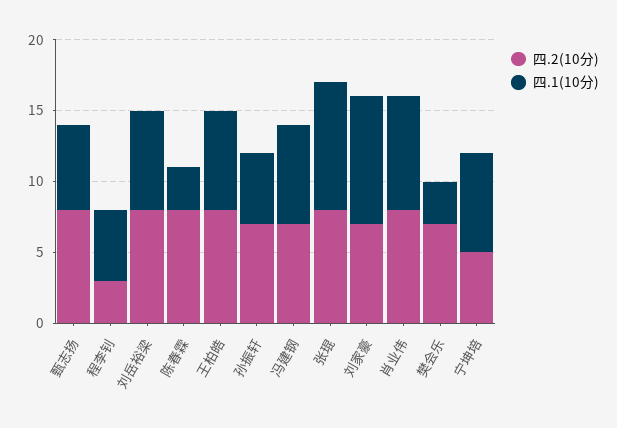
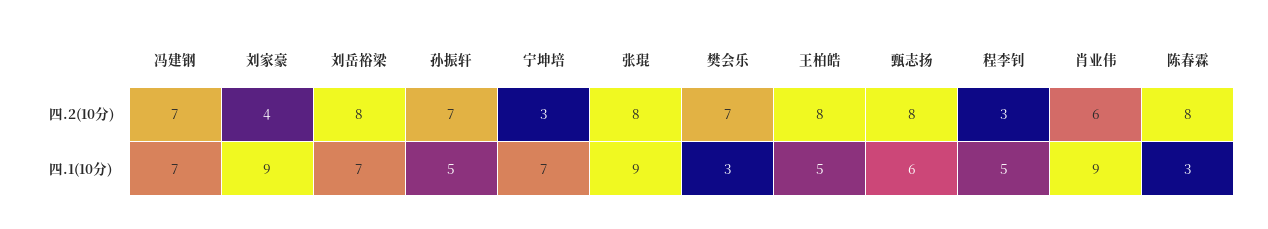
四.1(10分), 王柏皓: 7 -> 5
四.2(10分), 刘家豪: 7 -> 4
四.2(10分), 肖业伟: 8 -> 6
四.1(10分), 肖业伟: 8 -> 9
四.2(10分), 宁坤培: 5 -> 3

